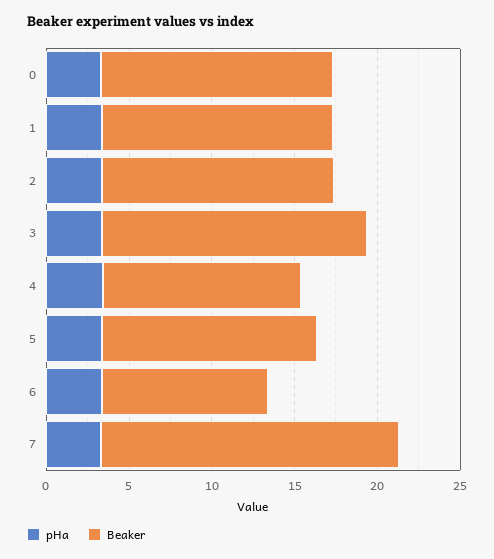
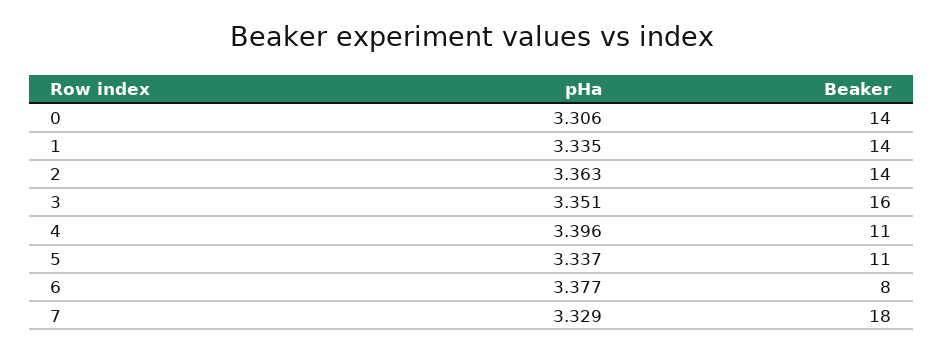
Beaker, 4: 12 -> 11
Beaker, 5: 13 -> 11
Beaker, 6: 10 -> 8

